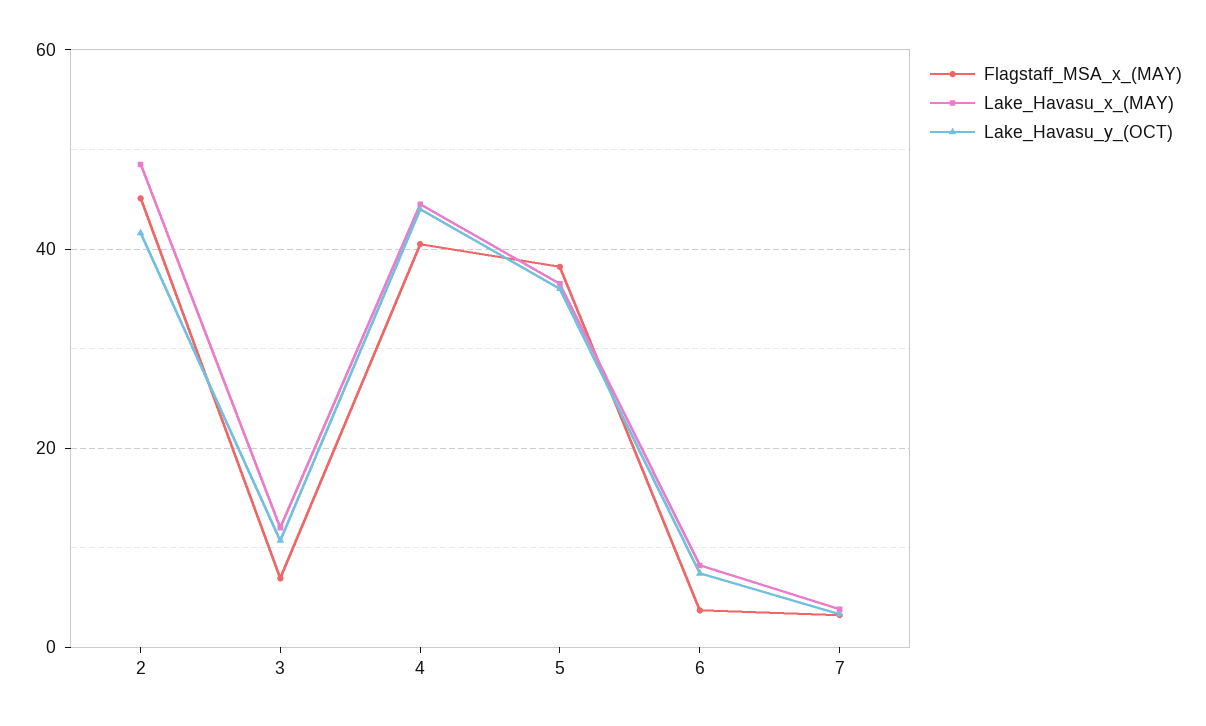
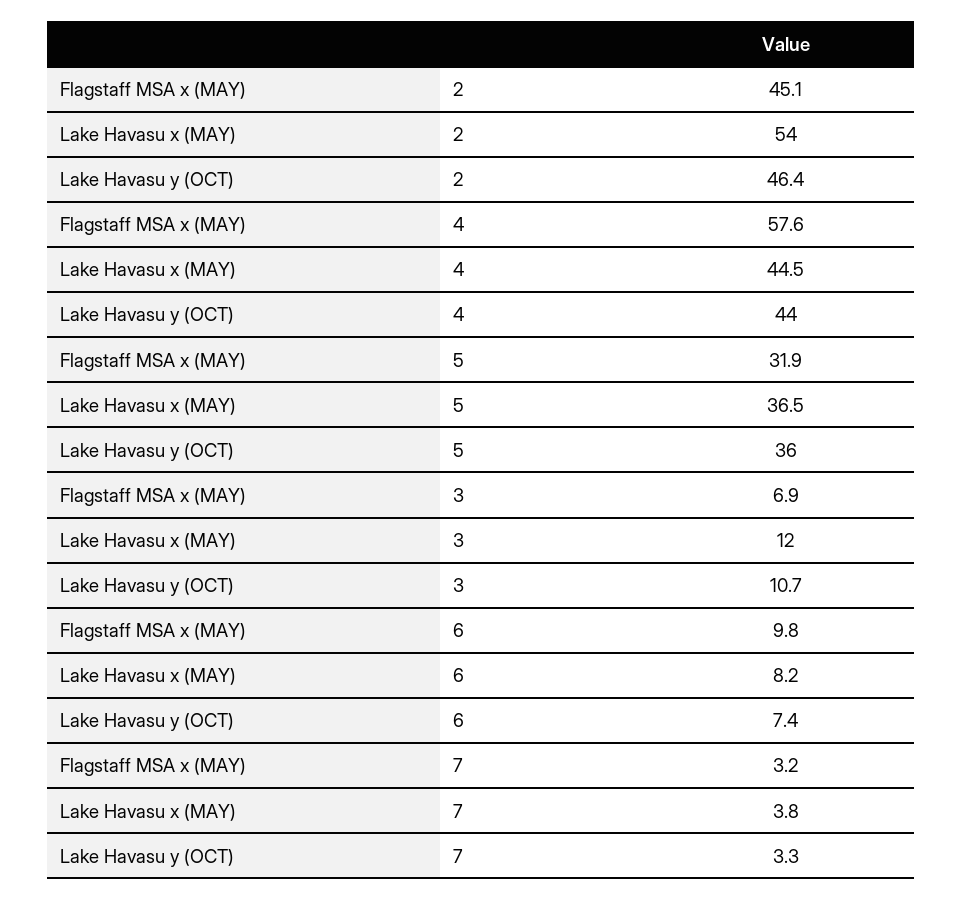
Lake_Havasu_x_(MAY), 2: 48 -> 54
Lake_Havasu_y_(OCT), 2: 42 -> 46.4
Flagstaff_MSA_x_(MAY), 4: 40 -> 57.6
Flagstaff_MSA_x_(MAY), 5: 38 -> 31.9
Flagstaff_MSA_x_(MAY), 6: 4 -> 9.8

